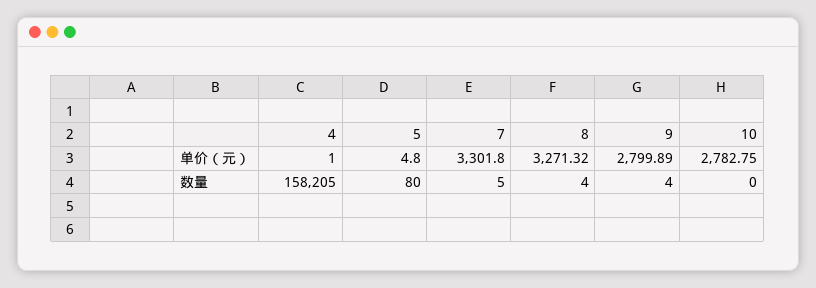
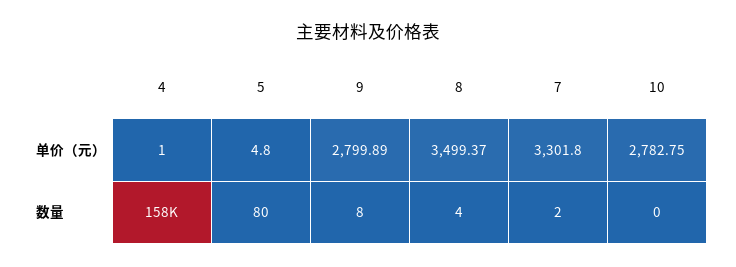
8, 单价（元）: 3271.32 -> 3499.37
7, 数量: 5 -> 2
9, 数量: 4 -> 8

